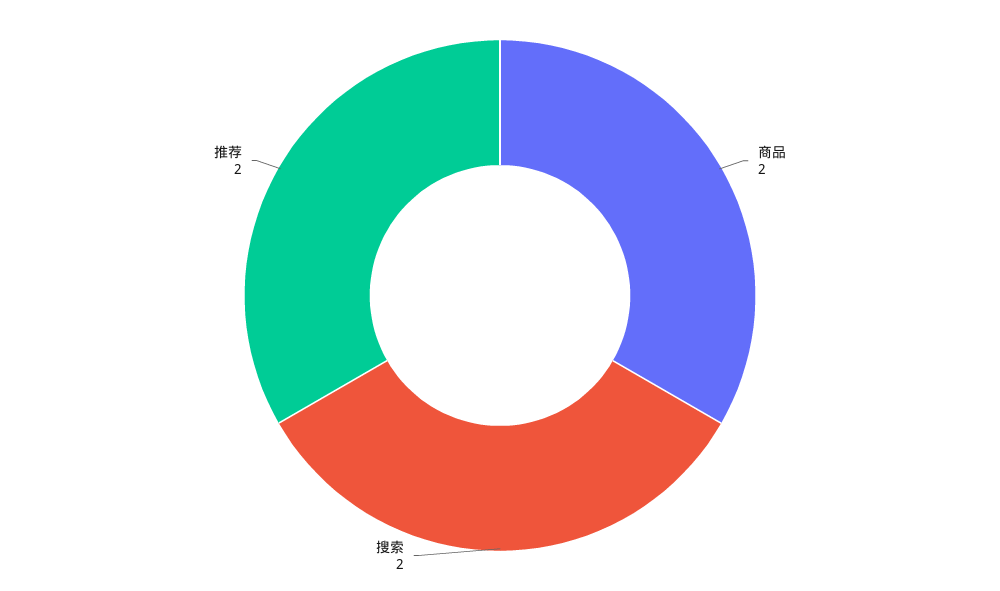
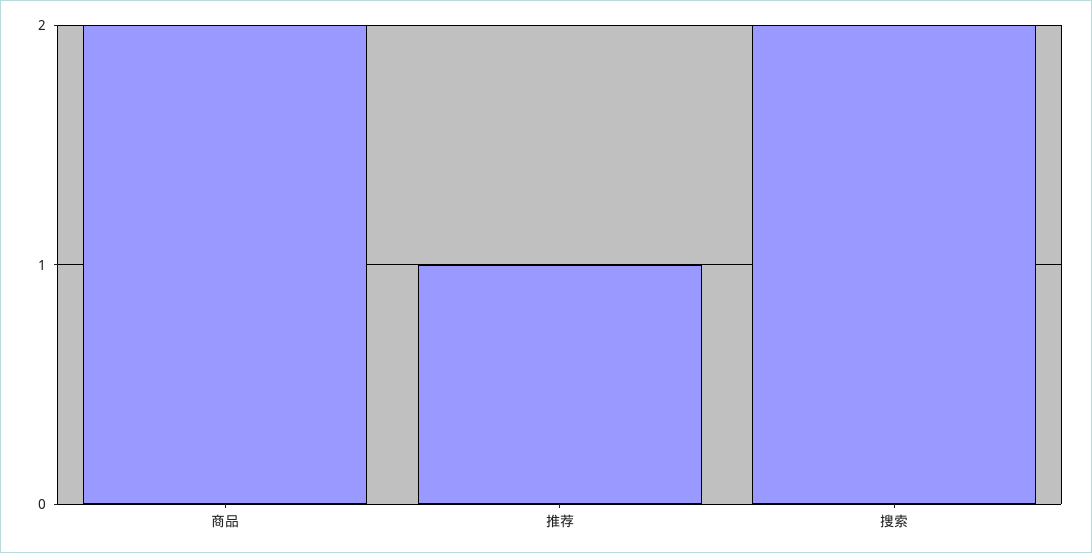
推荐: 2 -> 1

